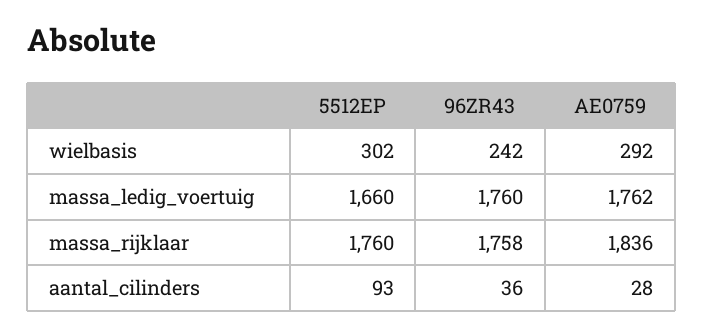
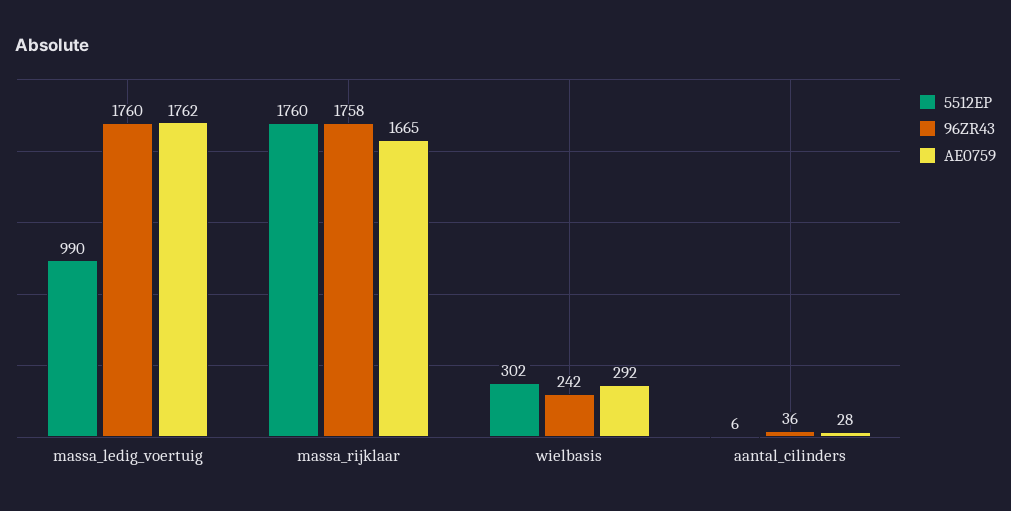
5512EP, massa_ledig_voertuig: 1660 -> 990
AE0759, massa_rijklaar: 1836 -> 1665
5512EP, aantal_cilinders: 93 -> 6

